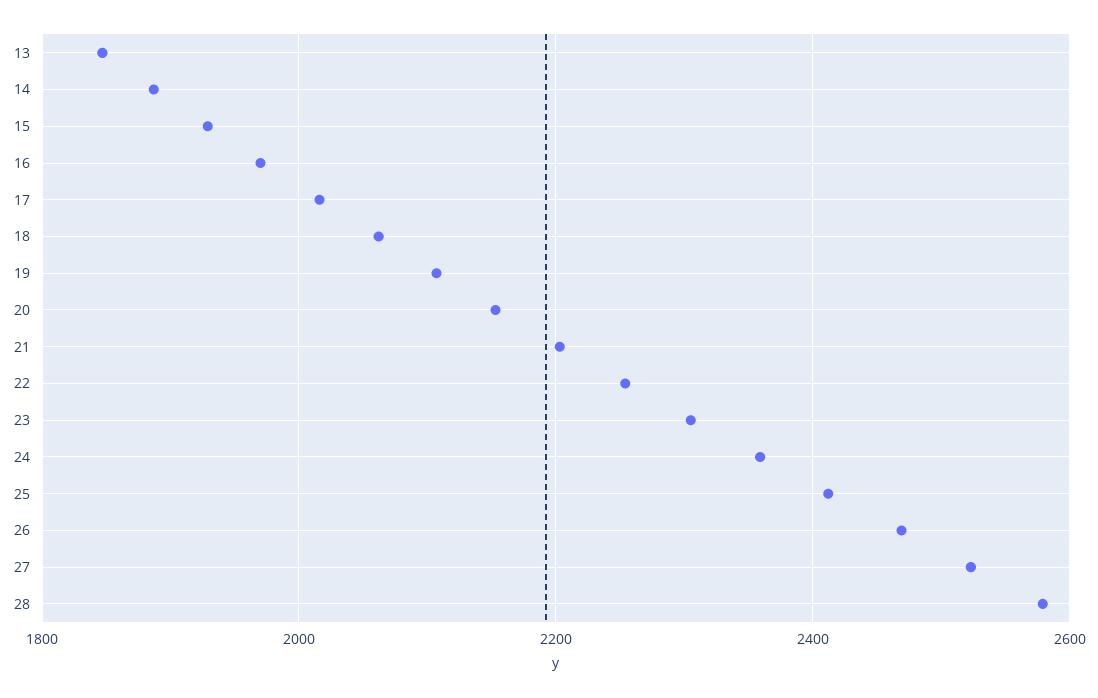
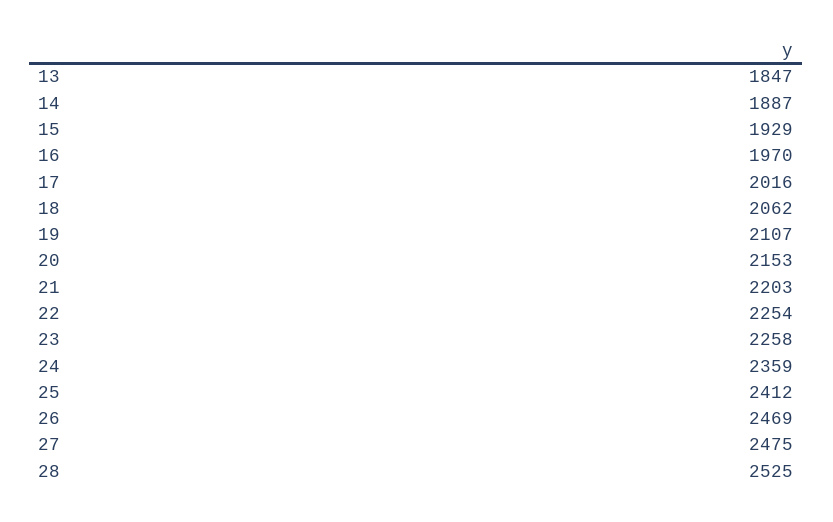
23: 2300 -> 2258
27: 2520 -> 2475
28: 2580 -> 2525

